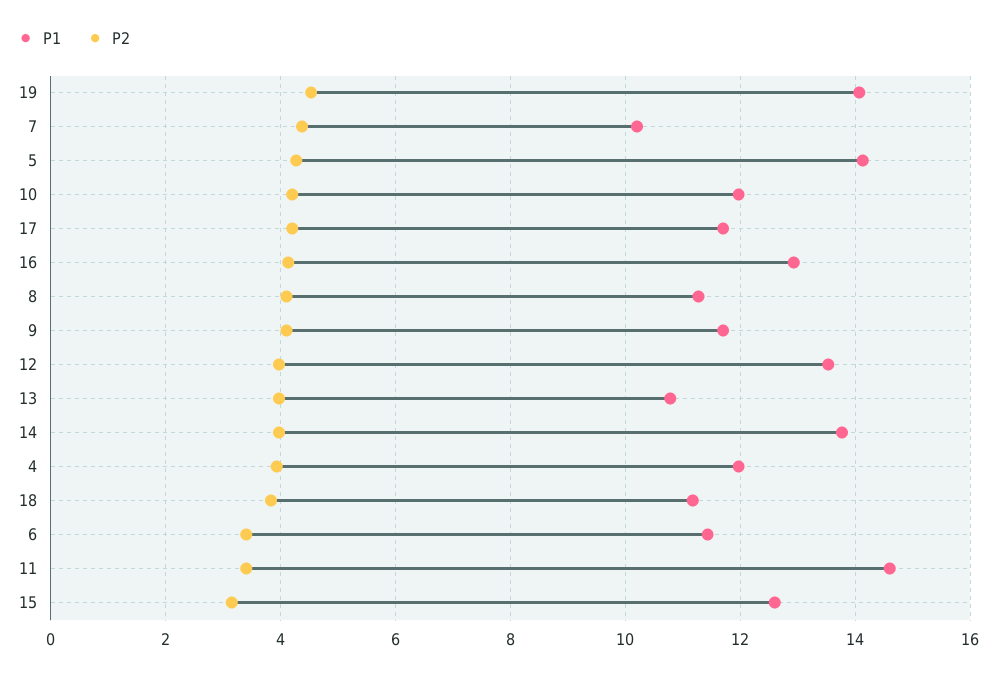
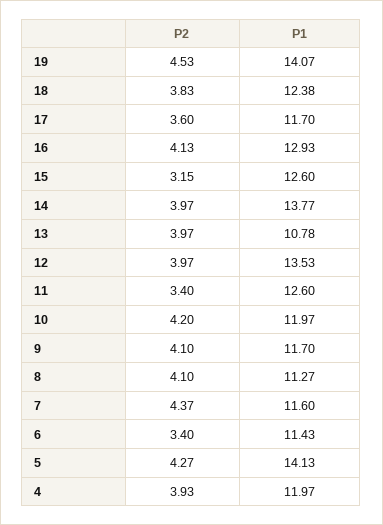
P1, 7: 10.2 -> 11.6
P2, 17: 4.2 -> 3.6
P1, 18: 11.2 -> 12.38
P1, 11: 14.6 -> 12.6

